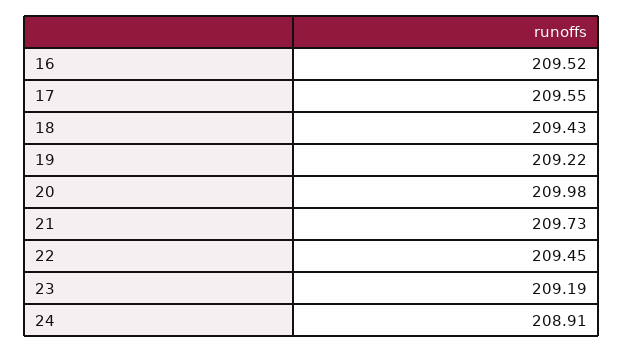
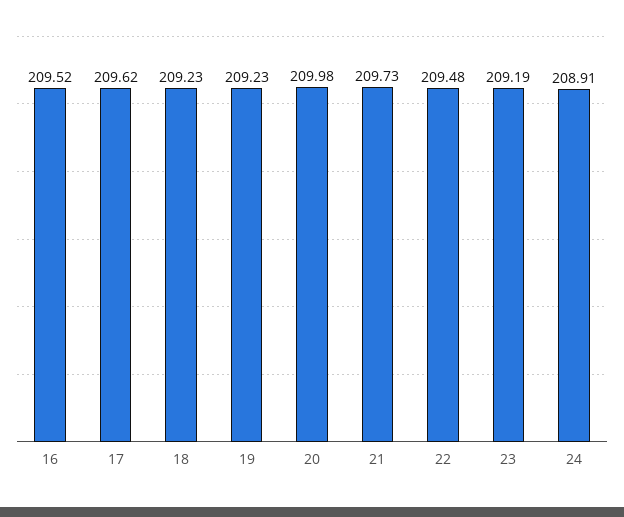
17: 209.55 -> 209.62
18: 209.43 -> 209.23
19: 209.22 -> 209.23
22: 209.45 -> 209.48

